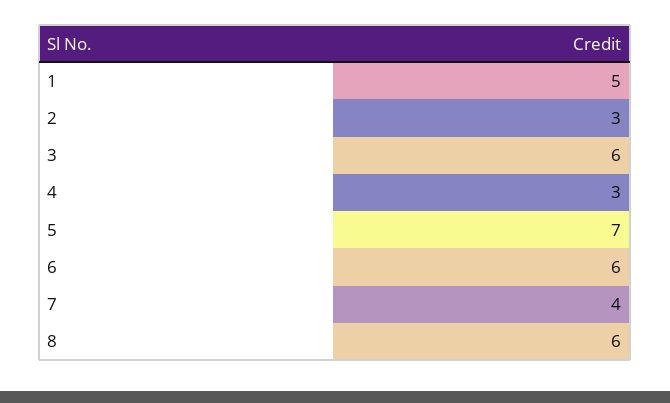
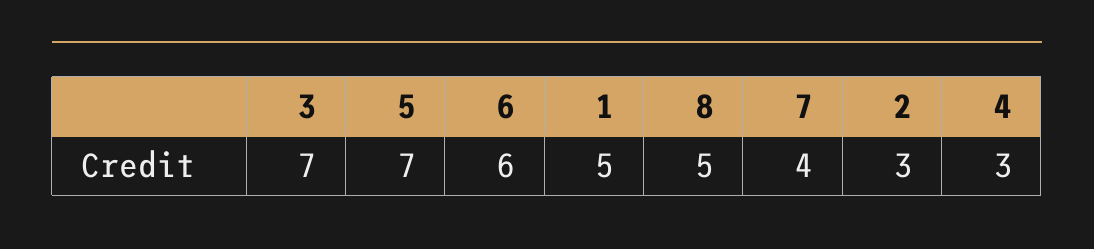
3: 6 -> 7
8: 6 -> 5

